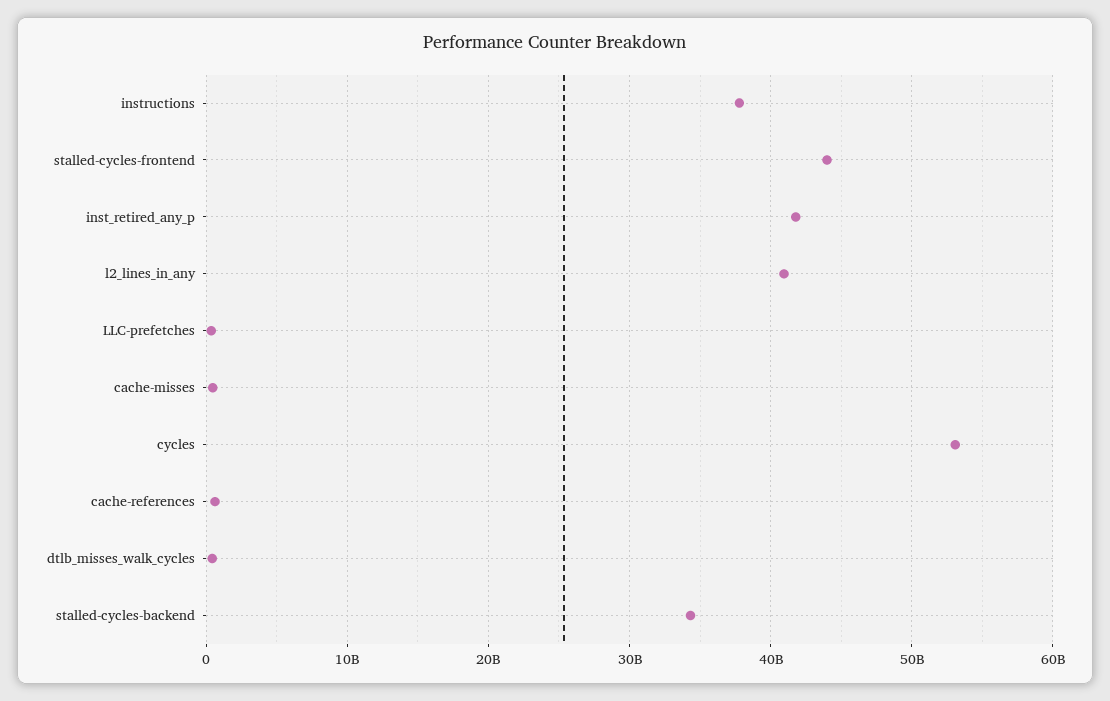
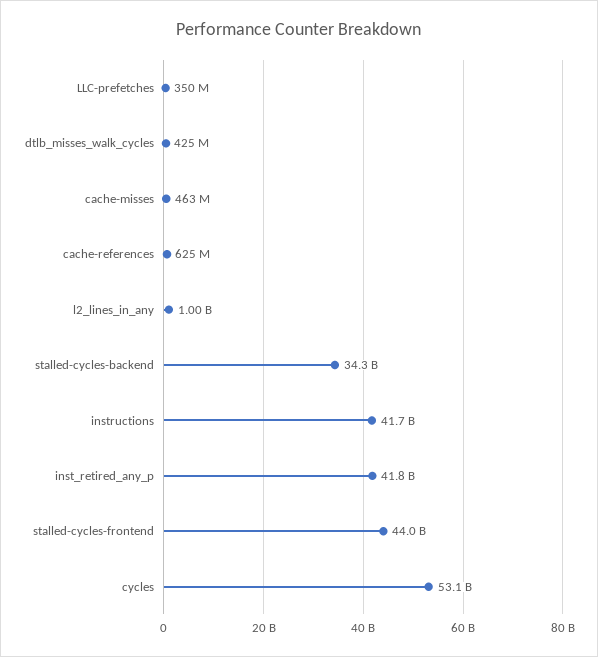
instructions: 38000000000 -> 41700000000
l2_lines_in_any: 41000000000 -> 1000000000

